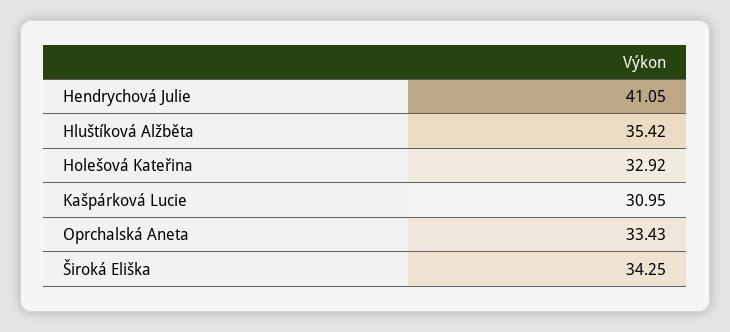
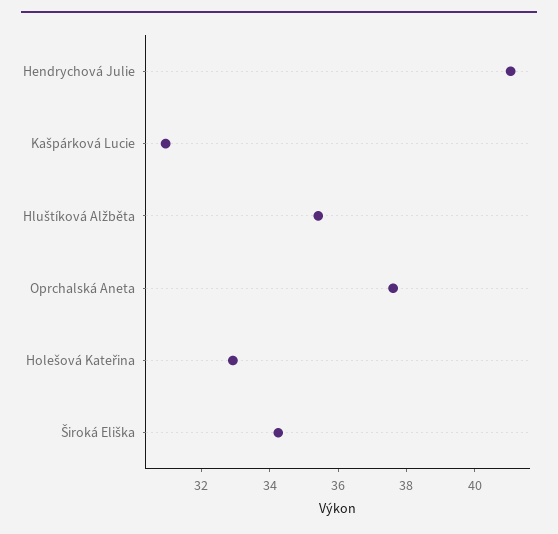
Oprchalská Aneta: 33.43 -> 37.5

